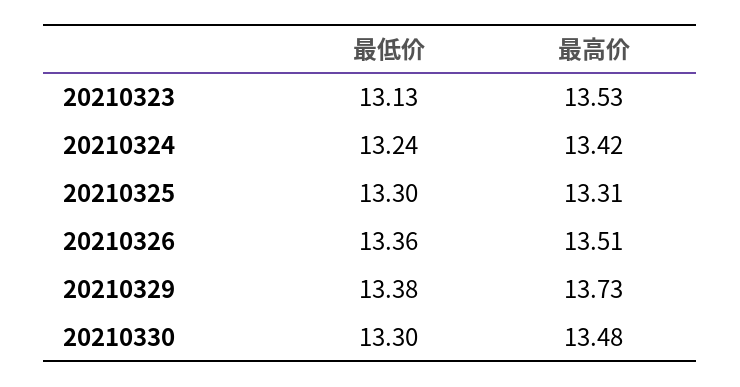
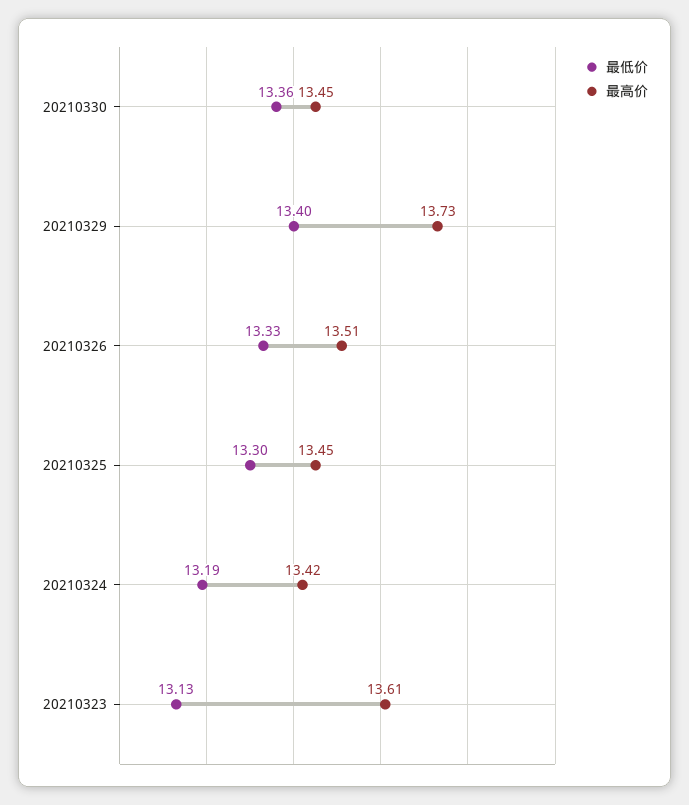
最高价, 20210323: 13.53 -> 13.61
最低价, 20210324: 13.24 -> 13.19
最高价, 20210325: 13.31 -> 13.45
最低价, 20210326: 13.36 -> 13.33
最低价, 20210329: 13.38 -> 13.4
最低价, 20210330: 13.3 -> 13.36
最高价, 20210330: 13.48 -> 13.45

